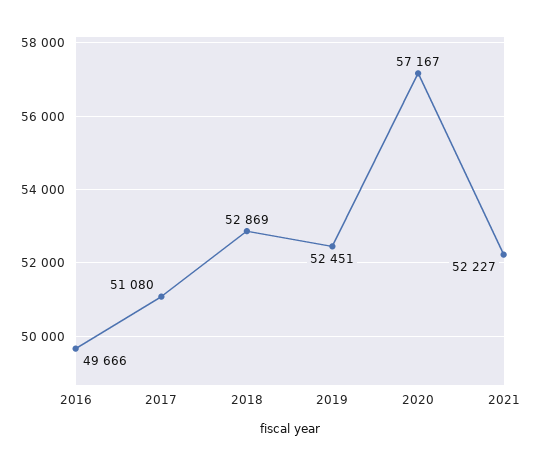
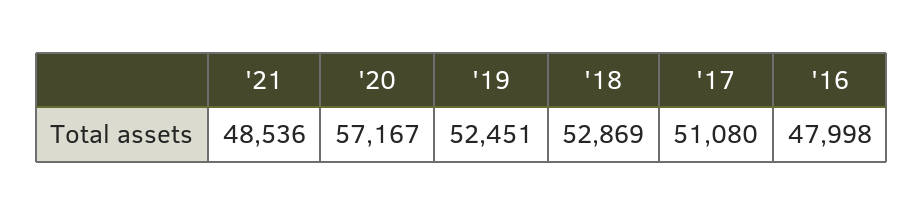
2016: 49666 -> 47998
2021: 52227 -> 48536

